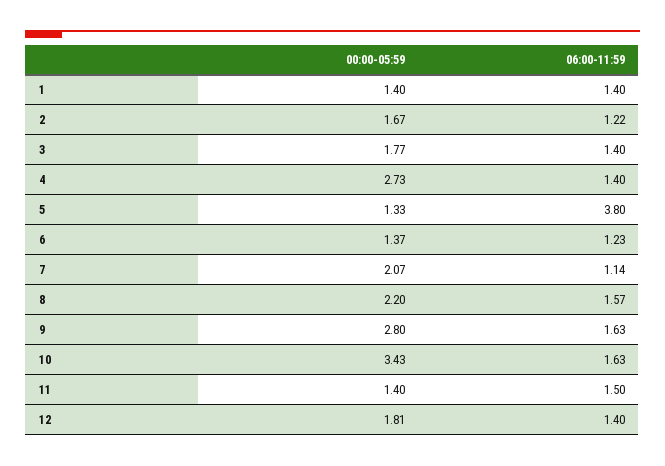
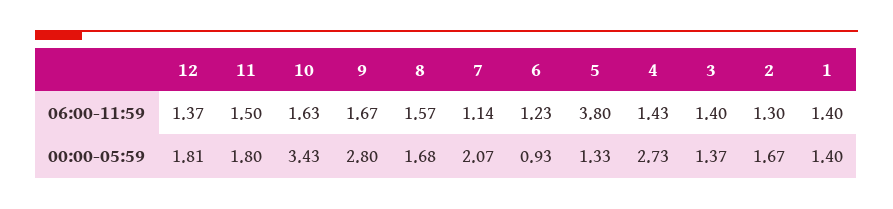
06:00-11:59, 2: 1.22 -> 1.3
00:00-05:59, 3: 1.77 -> 1.37
06:00-11:59, 4: 1.4 -> 1.43
00:00-05:59, 6: 1.37 -> 0.93
00:00-05:59, 8: 2.2 -> 1.68
06:00-11:59, 9: 1.63 -> 1.67
00:00-05:59, 11: 1.4 -> 1.8
06:00-11:59, 12: 1.4 -> 1.37

